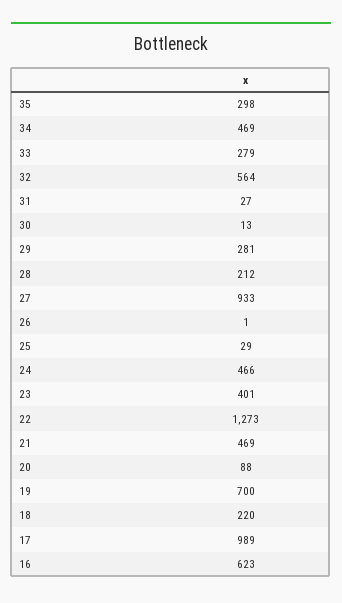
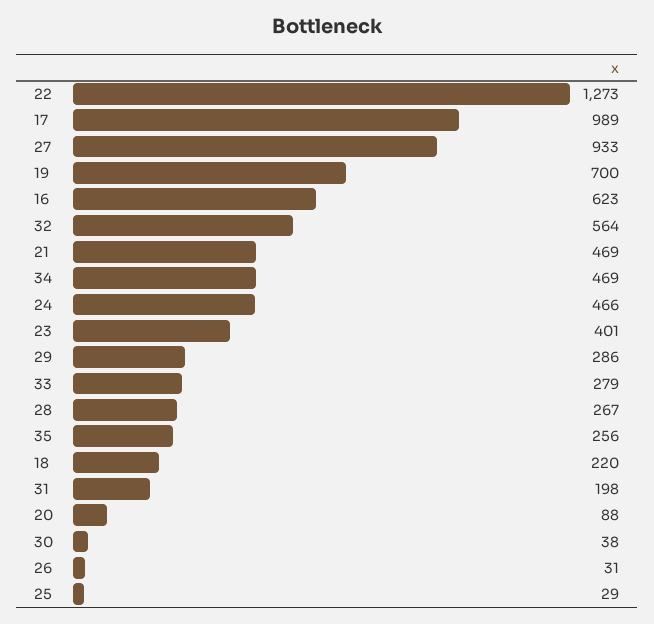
35: 298 -> 256
31: 27 -> 198
30: 13 -> 38
29: 281 -> 286
28: 212 -> 267
26: 1 -> 31

